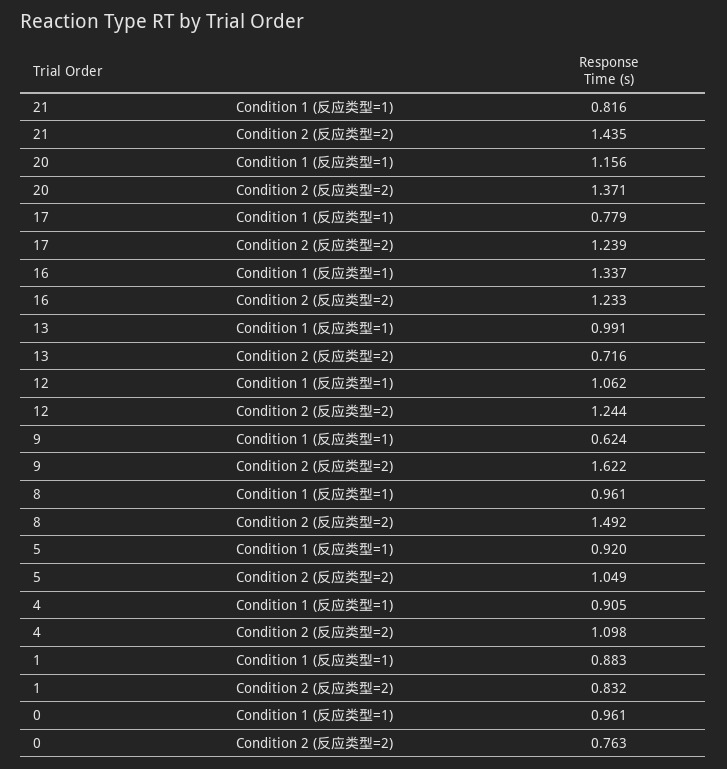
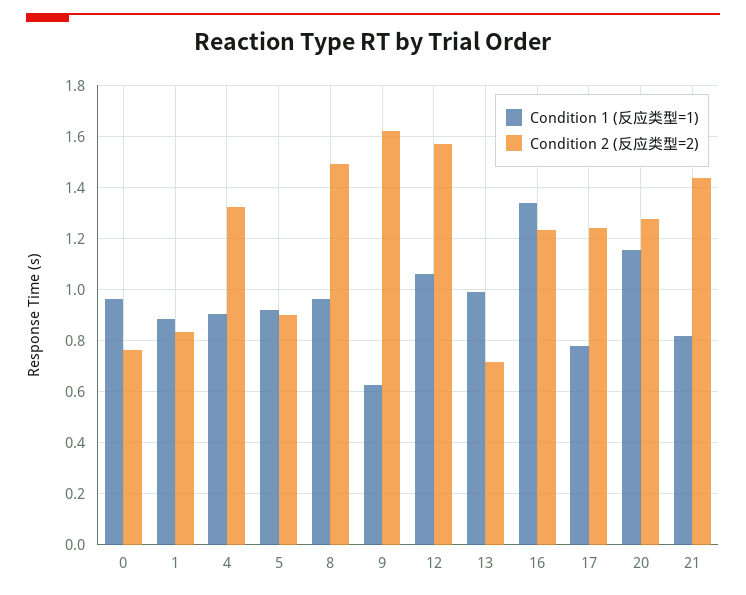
Condition 2 (反应类型=2), 20: 1.371 -> 1.275
Condition 2 (反应类型=2), 12: 1.244 -> 1.575
Condition 2 (反应类型=2), 5: 1.049 -> 0.9
Condition 2 (反应类型=2), 4: 1.098 -> 1.325

